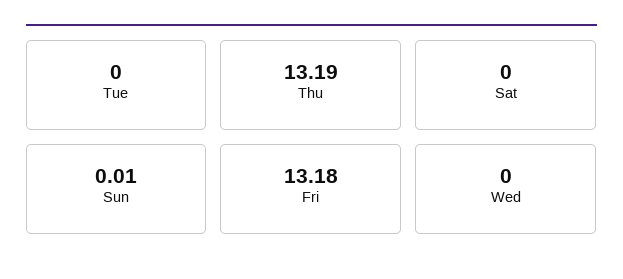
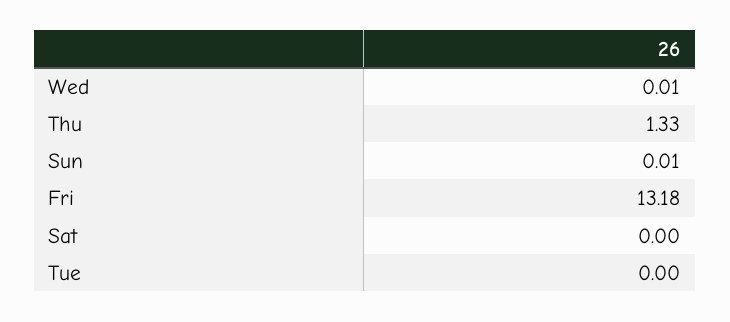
Thu: 13.19 -> 1.33
Wed: 0 -> 0.01

